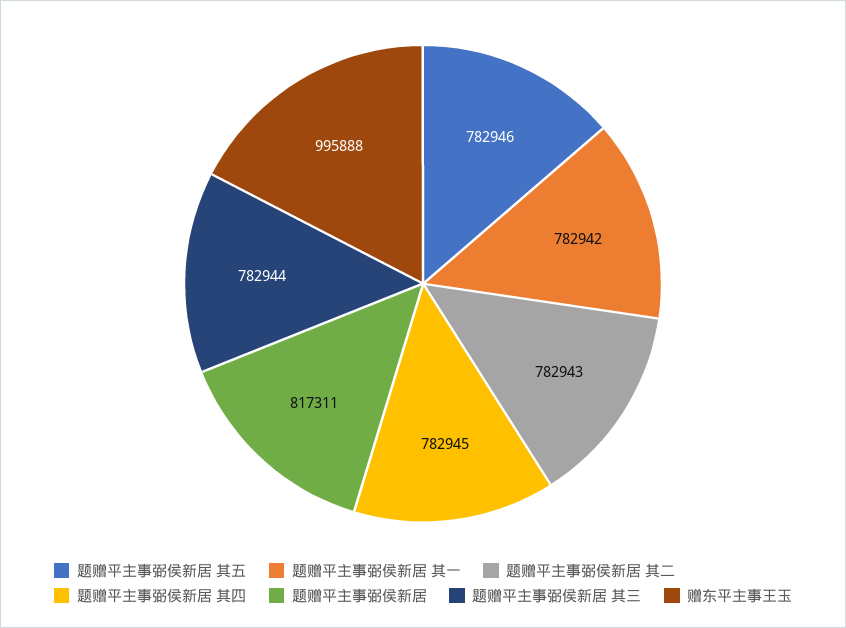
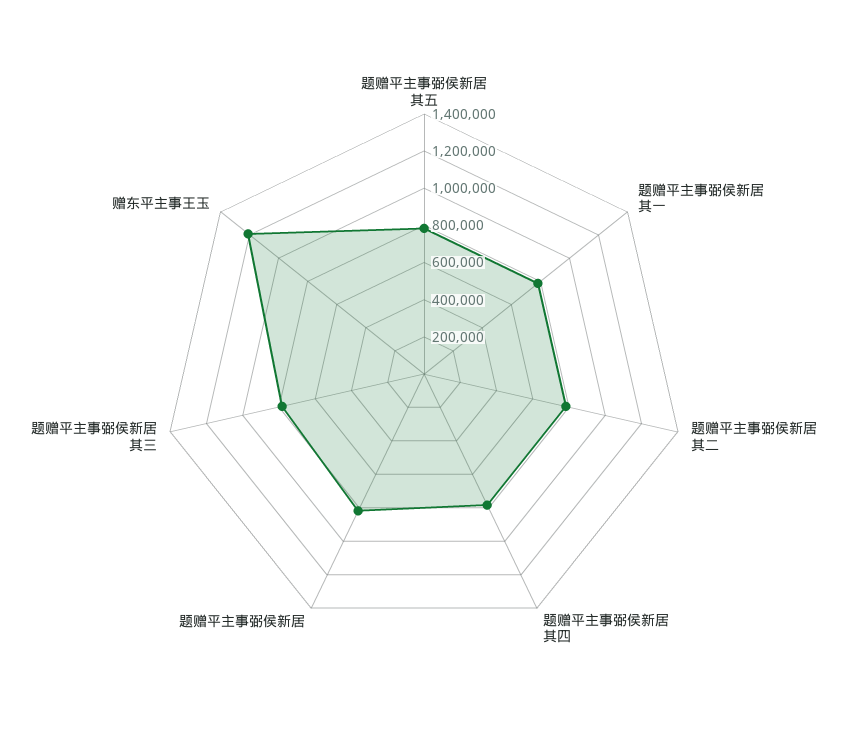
赠东平主事王玉: 995888 -> 1200000

